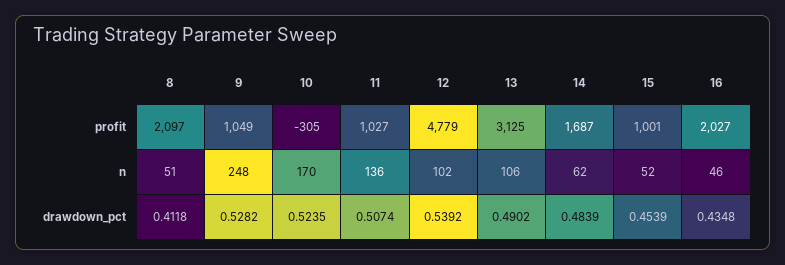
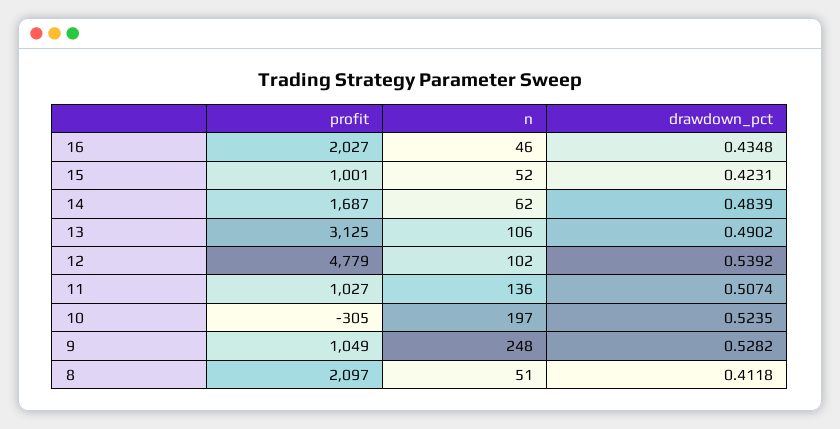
10, n: 170 -> 197
15, drawdown_pct: 0.4539 -> 0.4231

